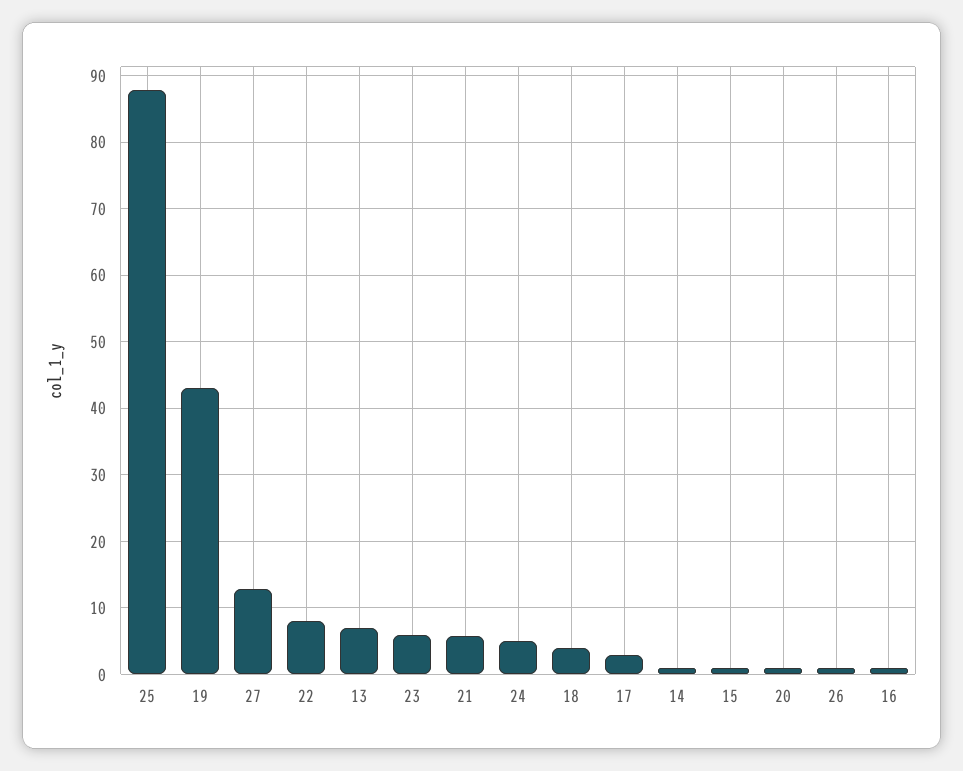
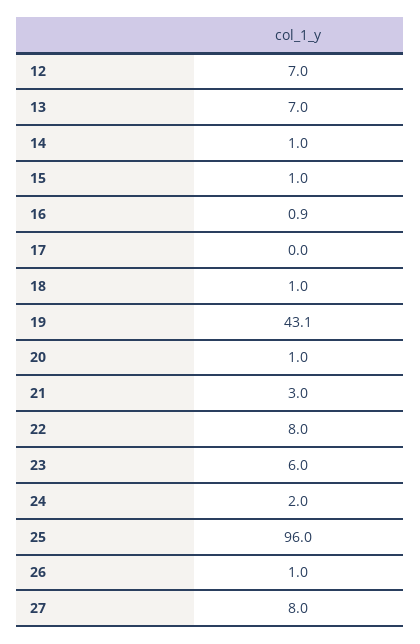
25: 88 -> 96
27: 13 -> 8
21: 6 -> 3
24: 5 -> 2
18: 4 -> 1
17: 3 -> 0
12: none -> 7

